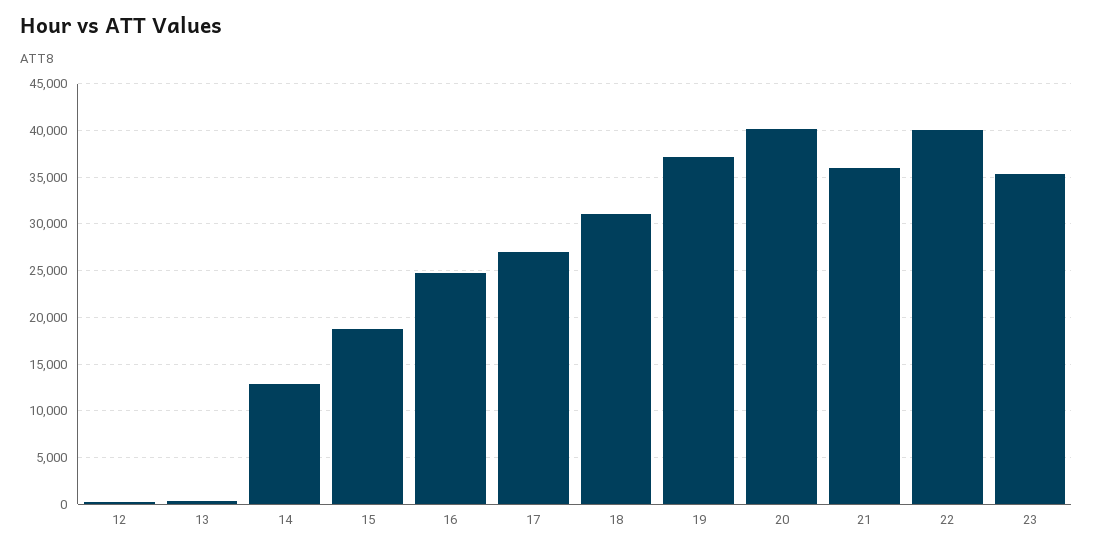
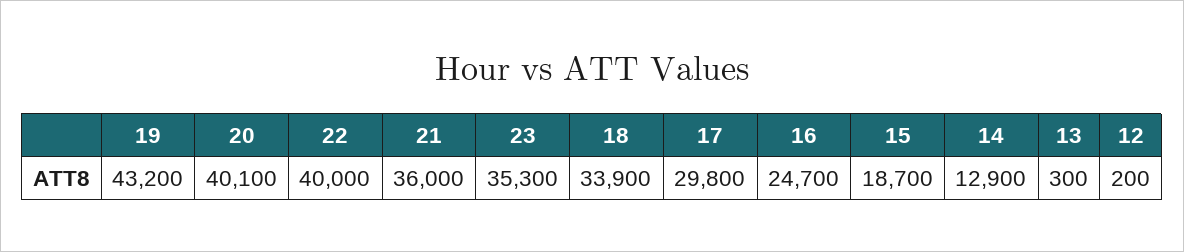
17: 27000 -> 29800
18: 31000 -> 33900
19: 37000 -> 43200

